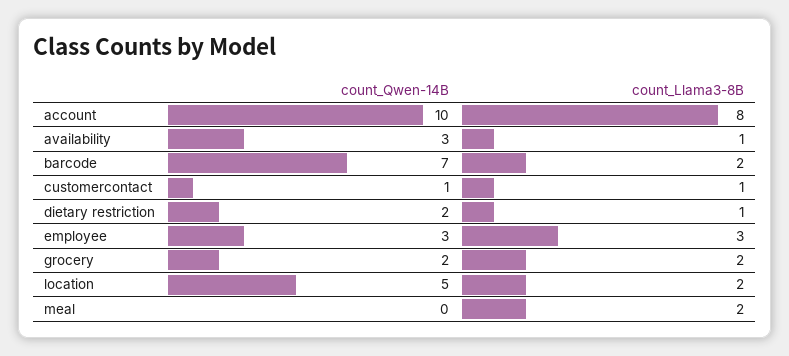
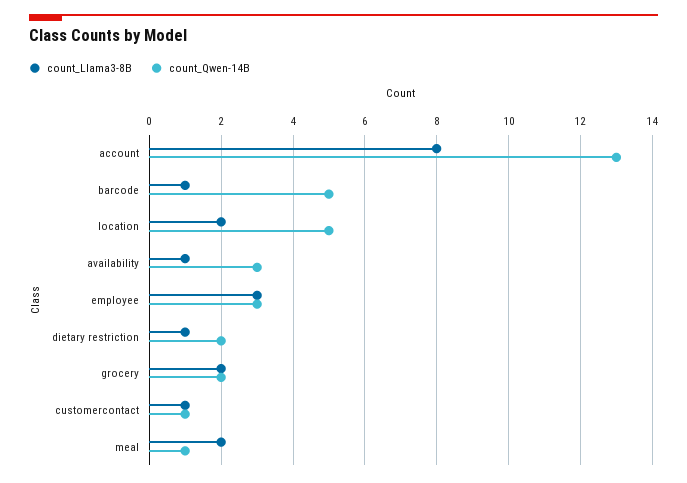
count_Qwen-14B, account: 10 -> 13
count_Qwen-14B, barcode: 7 -> 5
count_Llama3-8B, barcode: 2 -> 1
count_Qwen-14B, meal: 0 -> 1

